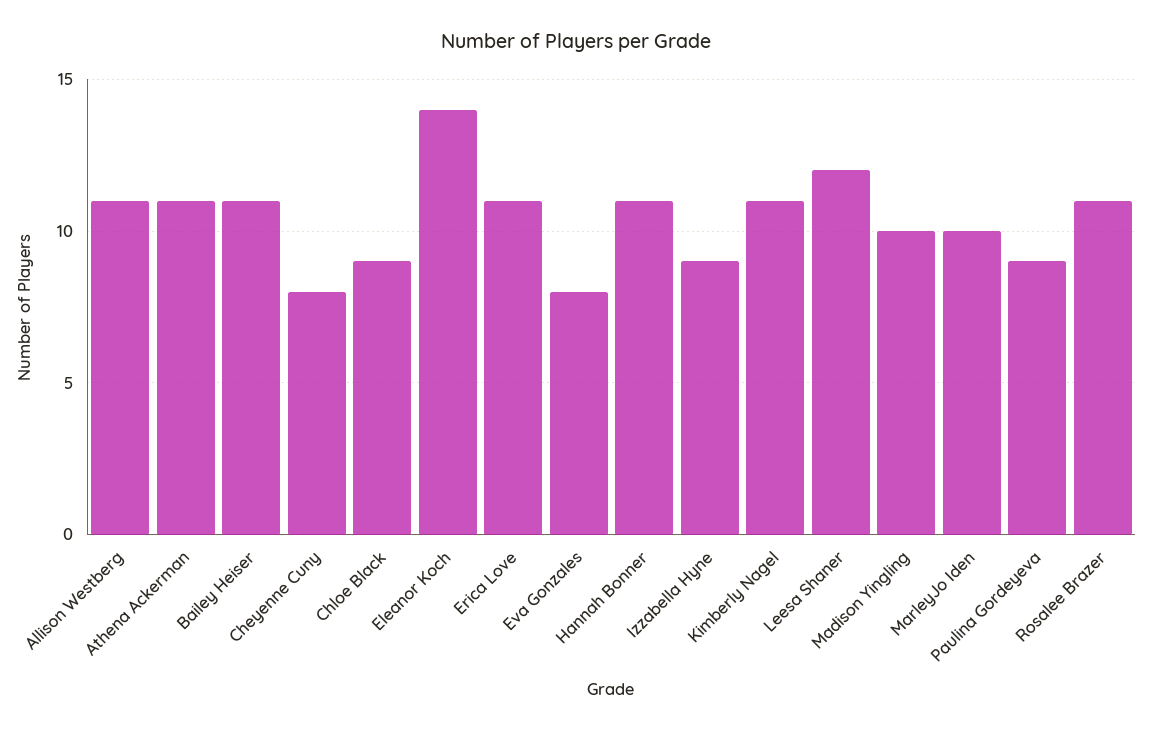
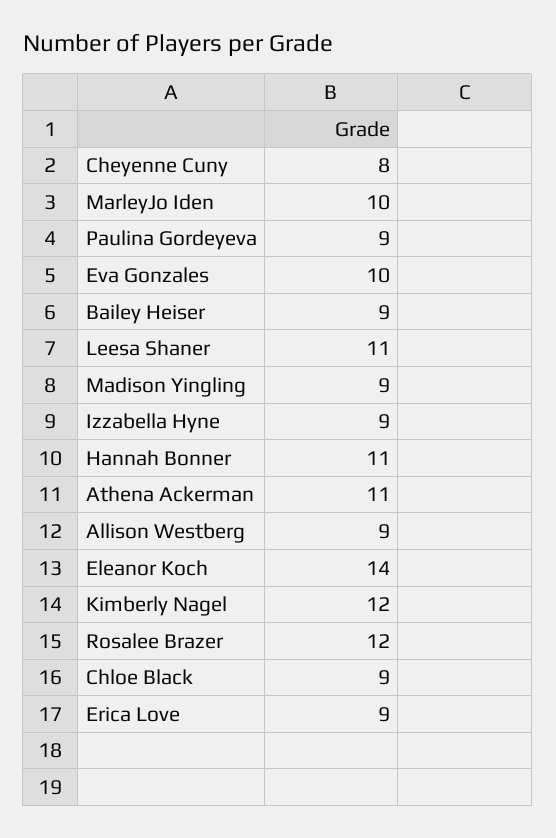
Allison Westberg: 11 -> 9
Bailey Heiser: 11 -> 9
Erica Love: 11 -> 9
Eva Gonzales: 8 -> 10
Kimberly Nagel: 11 -> 12
Leesa Shaner: 12 -> 11
Madison Yingling: 10 -> 9
Rosalee Brazer: 11 -> 12

